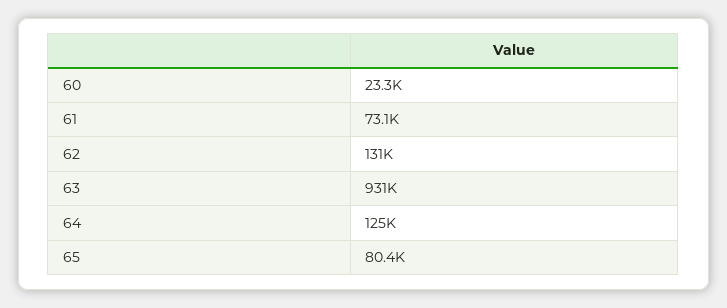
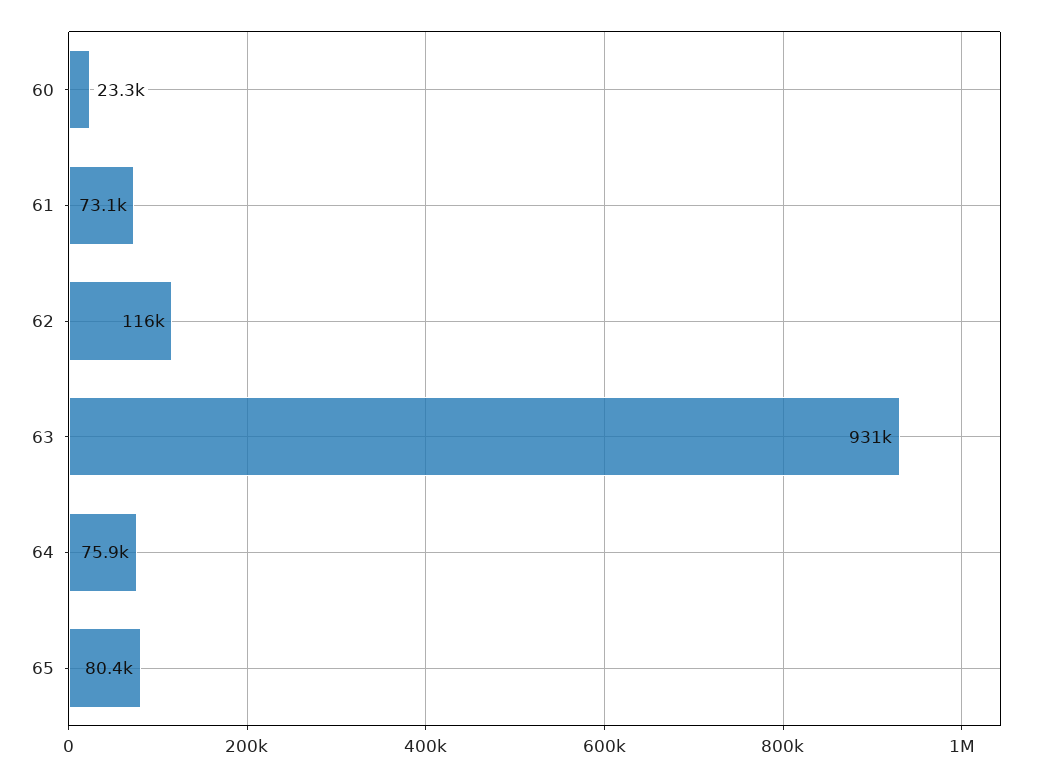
62: 131000 -> 116000
64: 125000 -> 75900

